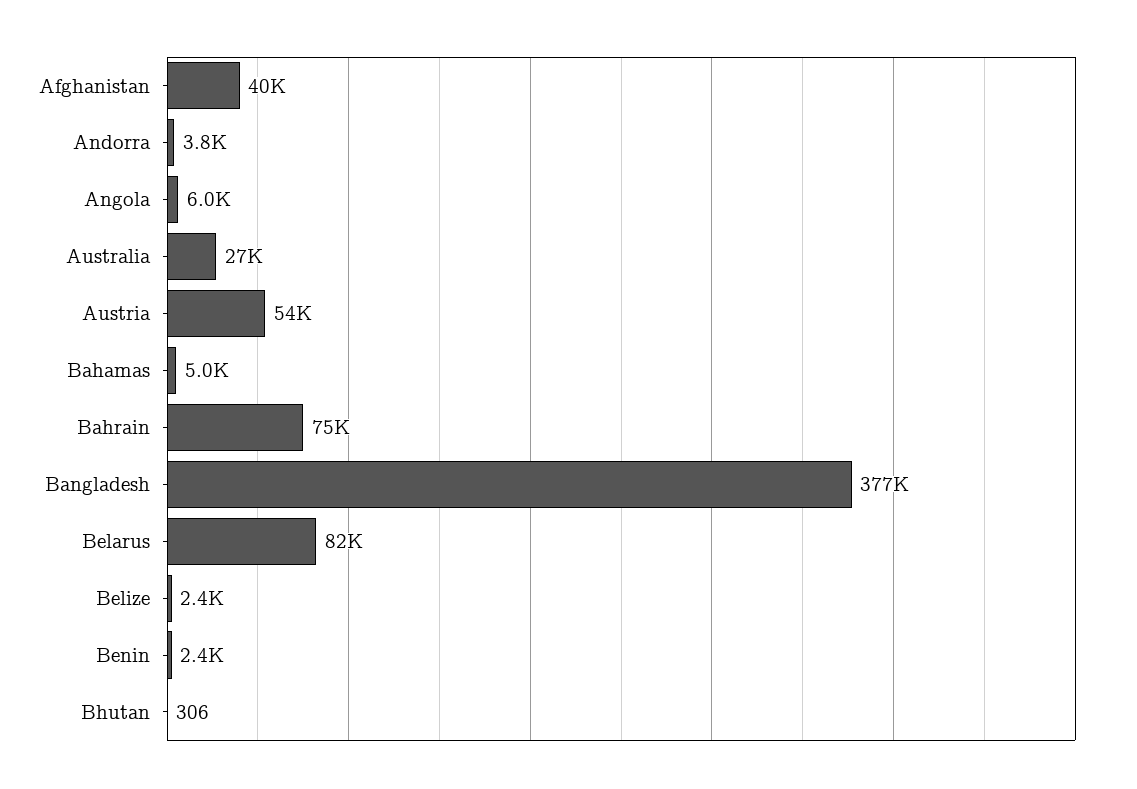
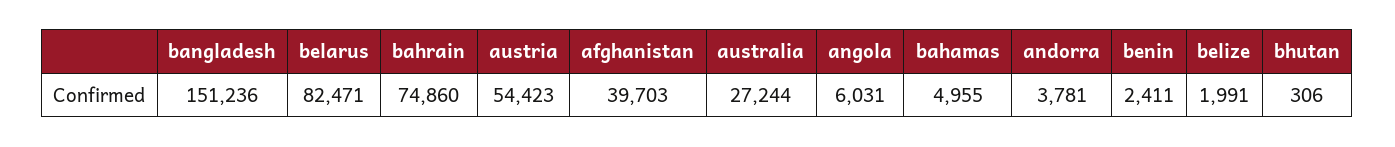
Bangladesh: 377000 -> 151236
Belize: 2400 -> 1991

